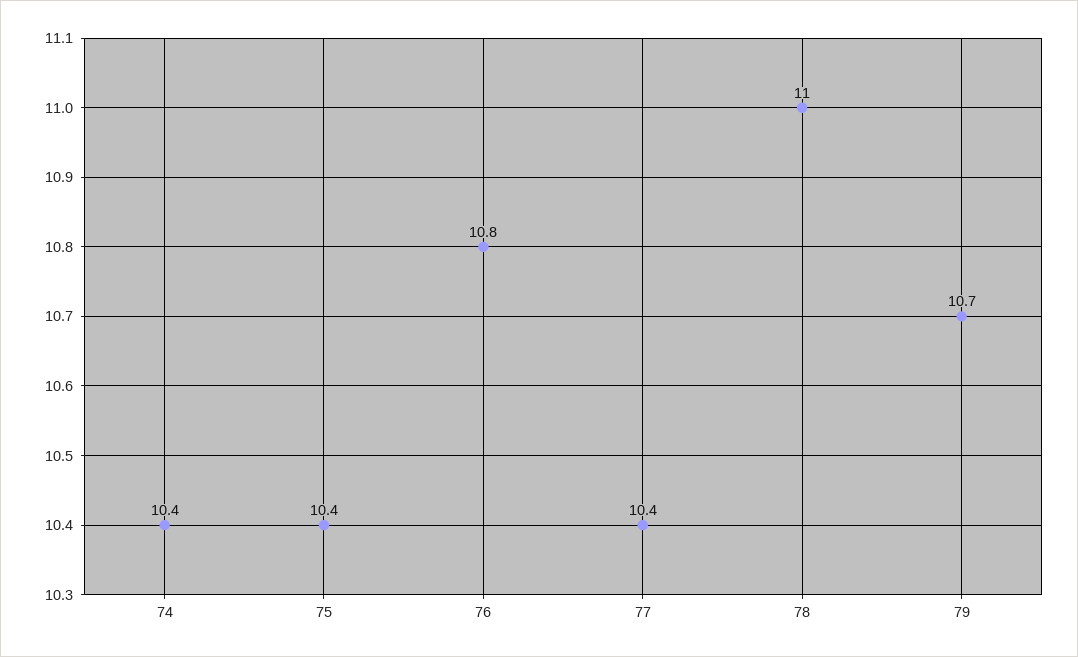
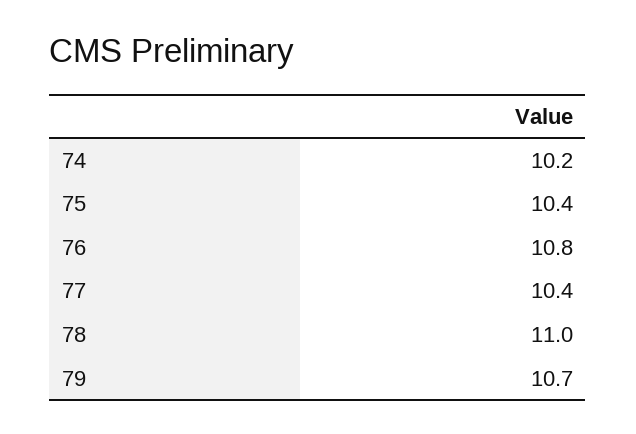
74: 10.4 -> 10.2

